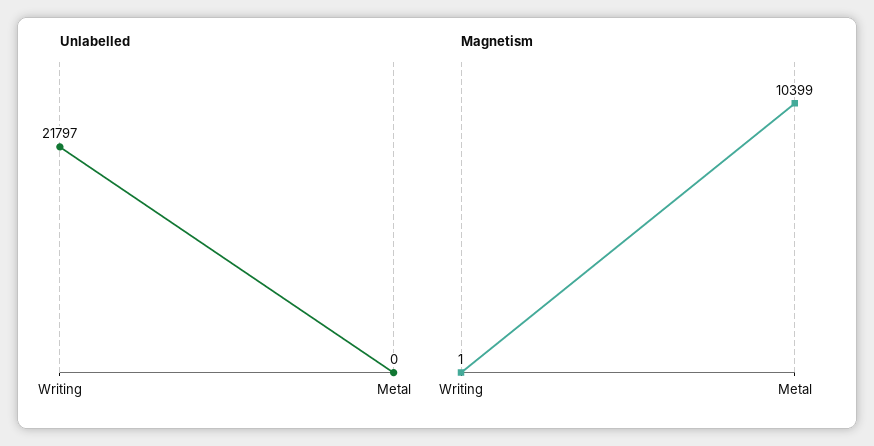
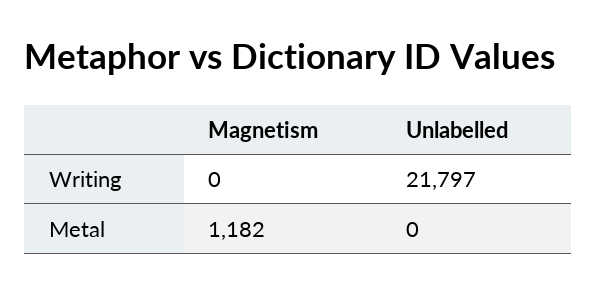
Magnetism, Writing: 1 -> 0
Magnetism, Metal: 10399 -> 1182

